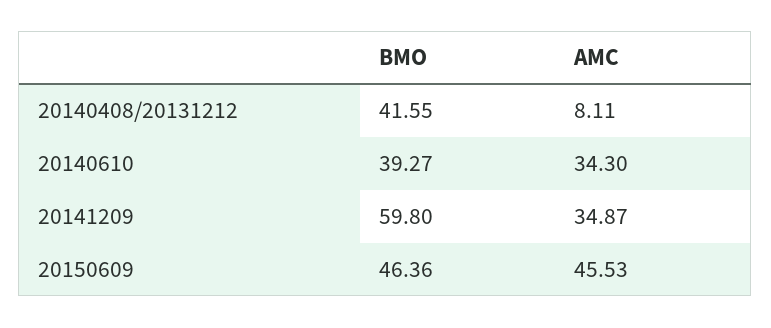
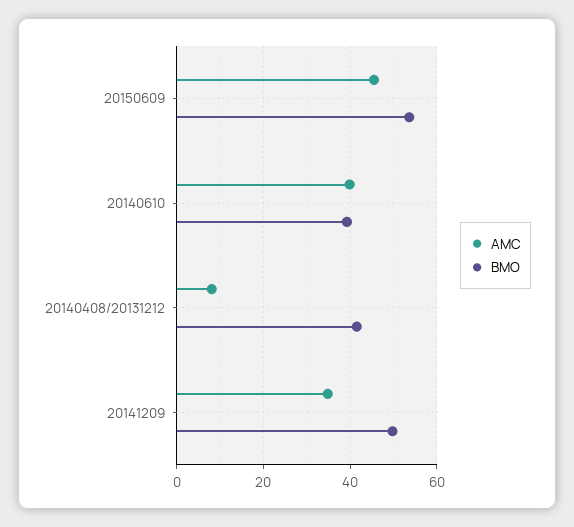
AMC, 20140610: 34.3 -> 40
BMO, 20141209: 59.8 -> 50
BMO, 20150609: 46.36 -> 54

